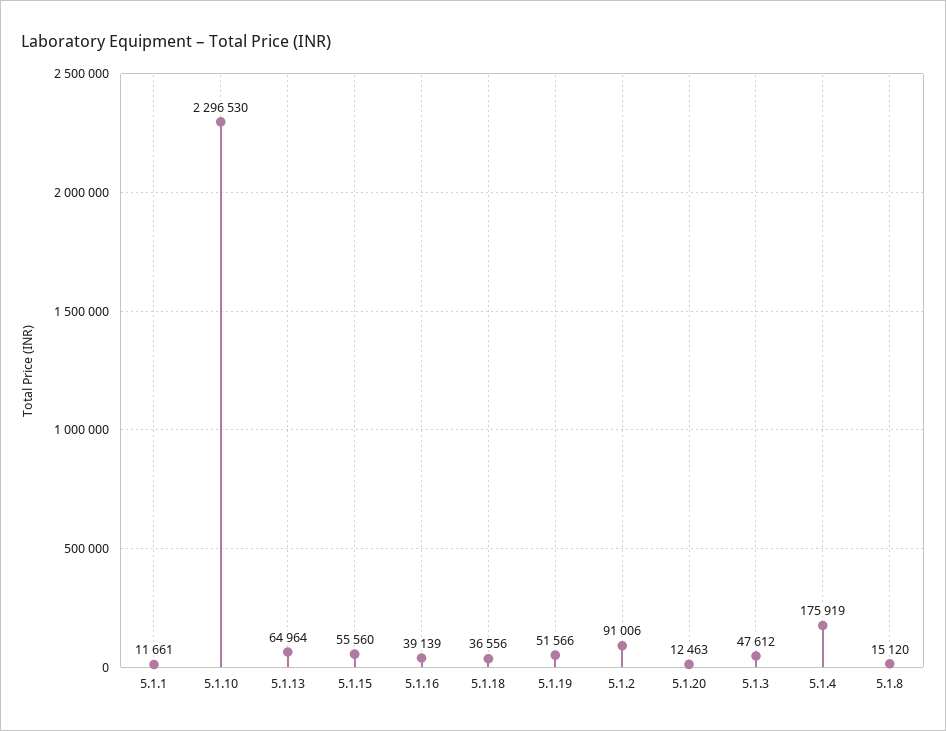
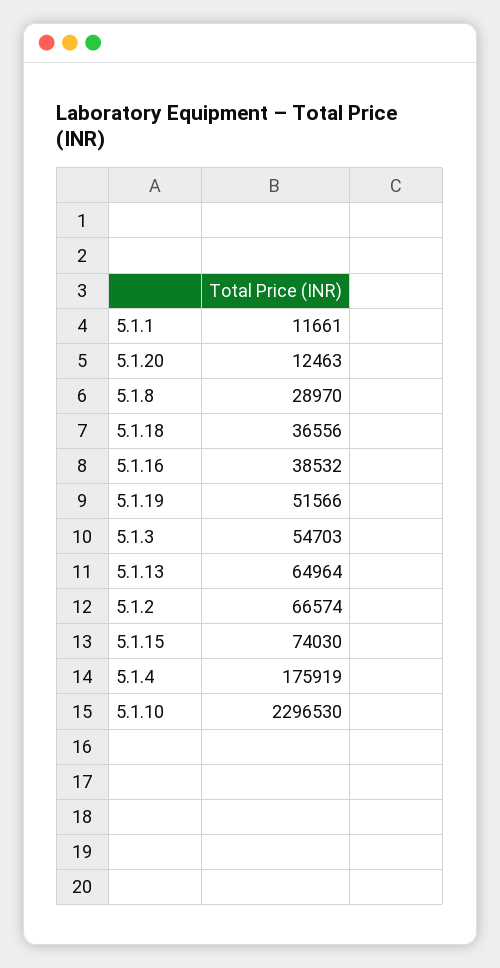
5.1.15: 55560 -> 74030
5.1.16: 39139 -> 38532
5.1.2: 91006 -> 66574
5.1.3: 47612 -> 54703
5.1.8: 15120 -> 28970

